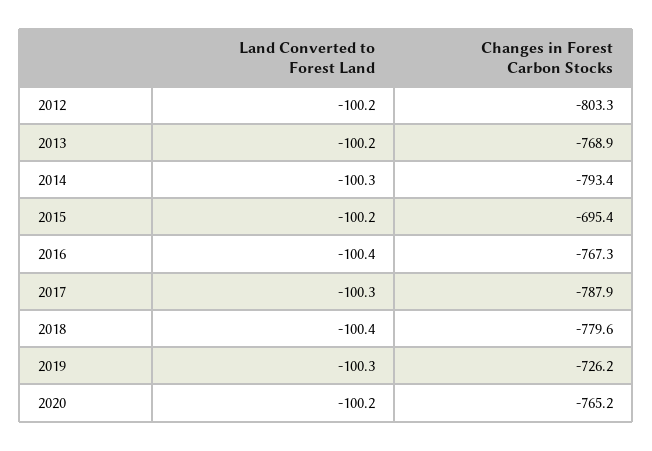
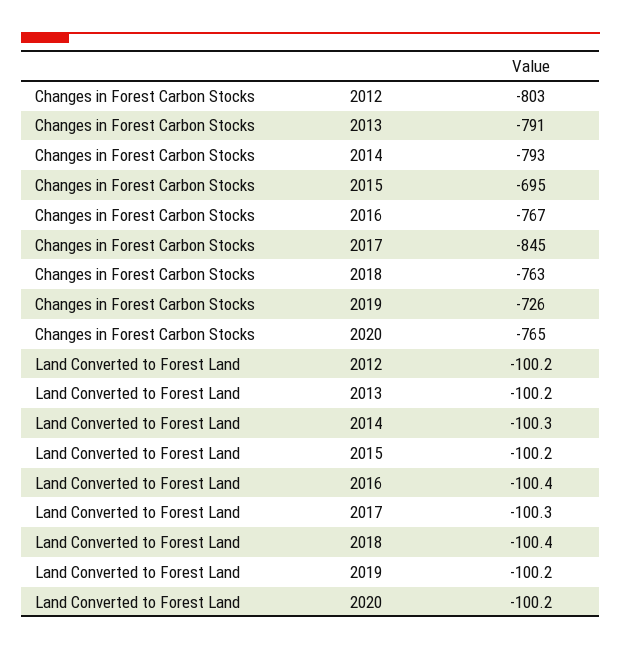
Changes in Forest Carbon Stocks, 2013: -768.9 -> -791
Changes in Forest Carbon Stocks, 2017: -787.9 -> -845
Changes in Forest Carbon Stocks, 2018: -779.6 -> -763
Land Converted to Forest Land, 2019: -100.3 -> -100.2

